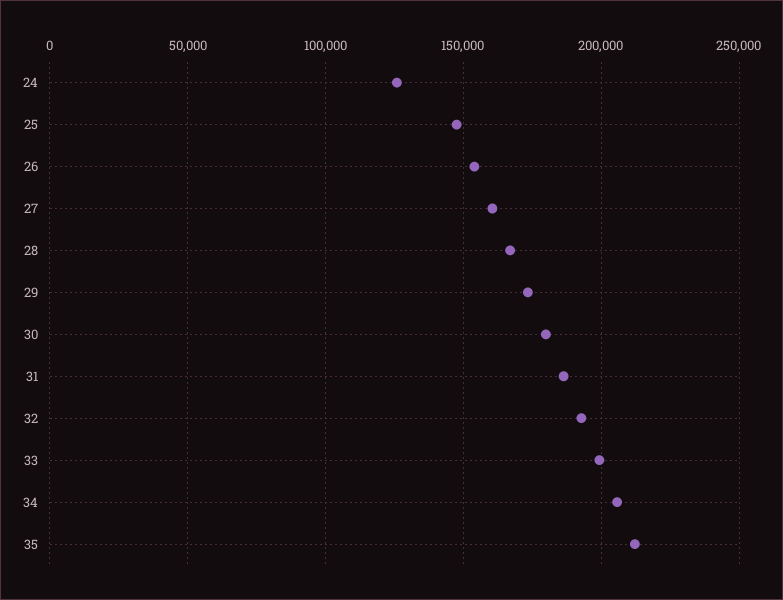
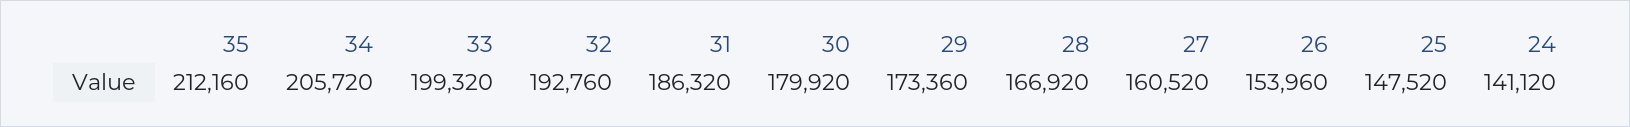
24: 125000 -> 141120

